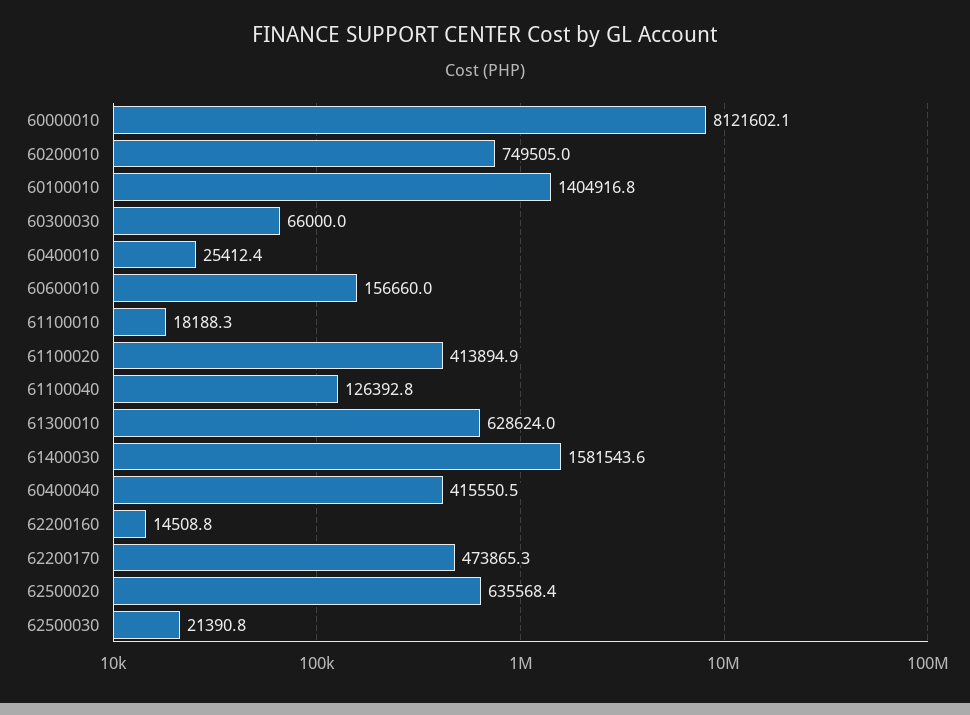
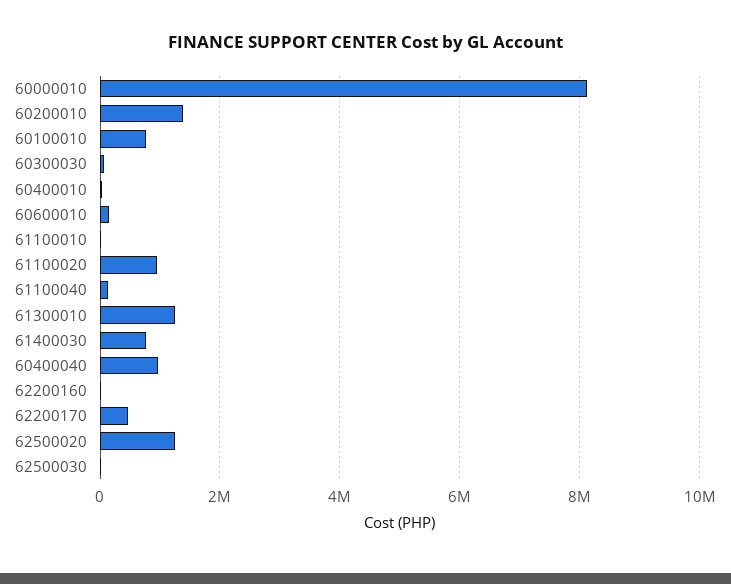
60200010: 749505 -> 1400000
60100010: 1404916.8 -> 800000
61100020: 413894.9 -> 1000000
61300010: 628624 -> 1200000
61400030: 1581543.6 -> 800000
60400040: 415550.5 -> 1000000
62500020: 635568.4 -> 1200000

